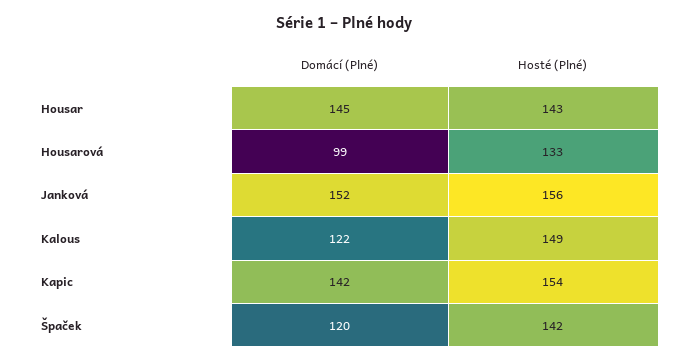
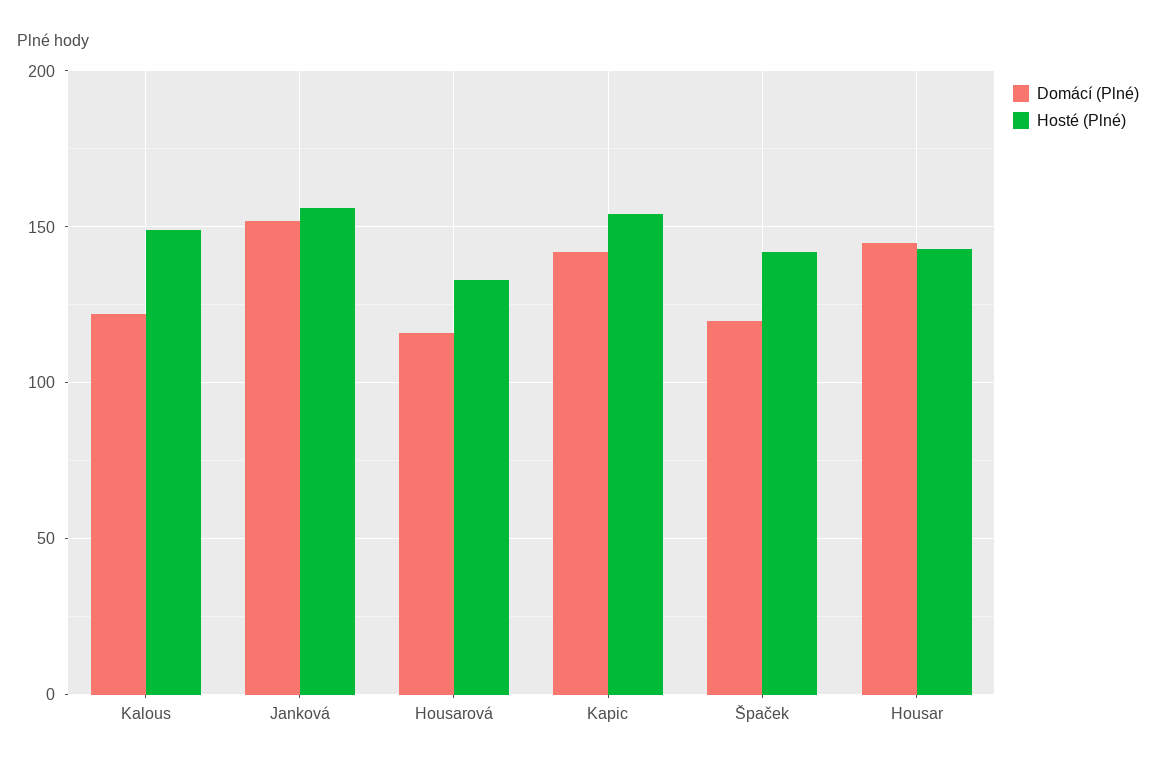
Domácí (Plné), Housarová: 99 -> 115

